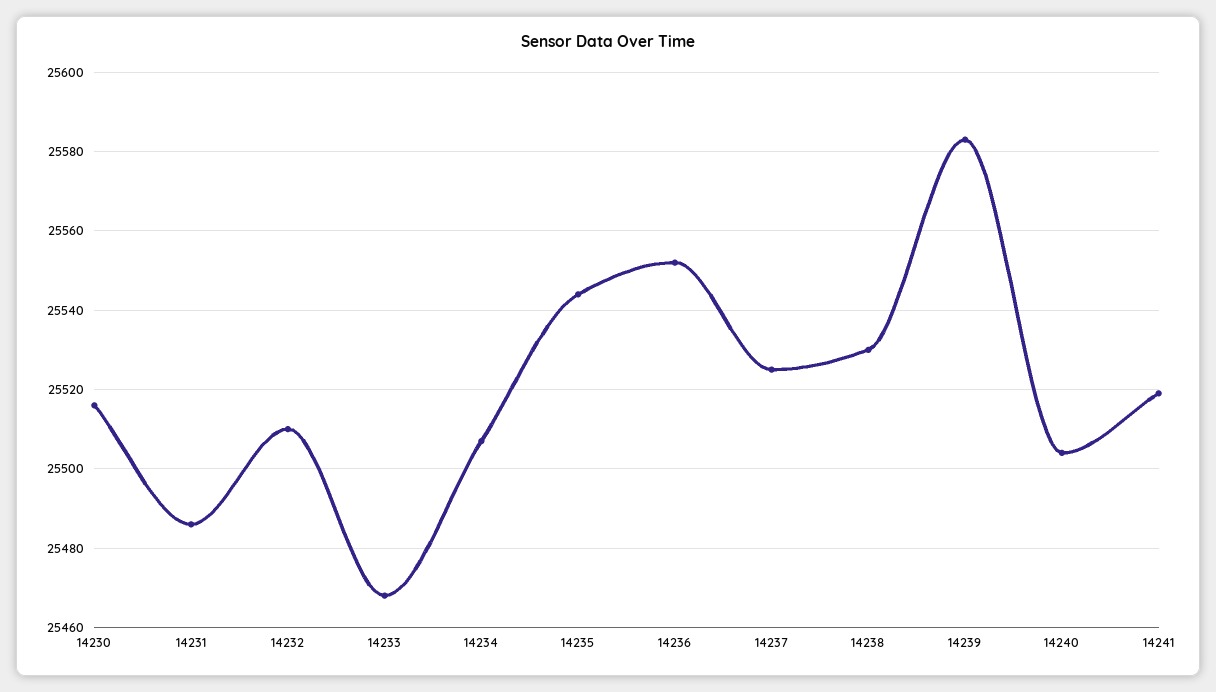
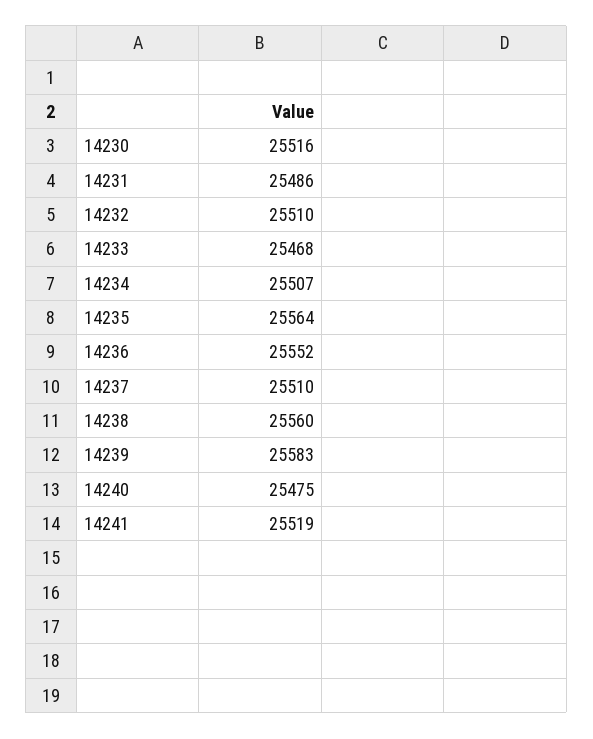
14235: 25545 -> 25564
14237: 25525 -> 25510
14238: 25530 -> 25560
14240: 25505 -> 25475

